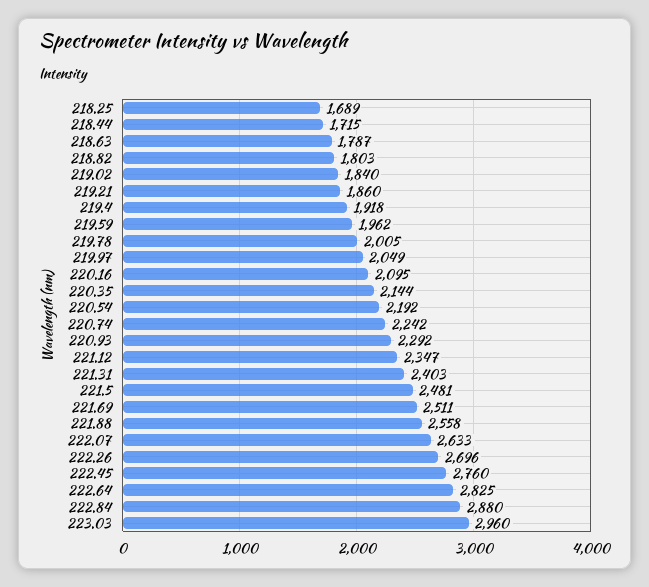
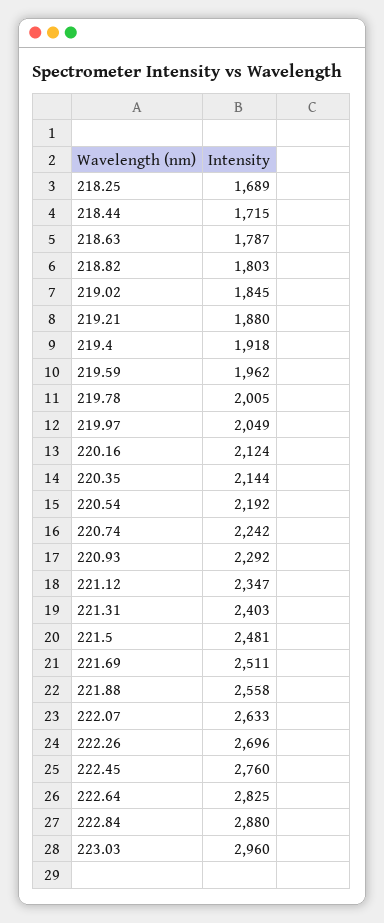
219.02: 1840 -> 1845
219.21: 1860 -> 1880
220.16: 2095 -> 2124

